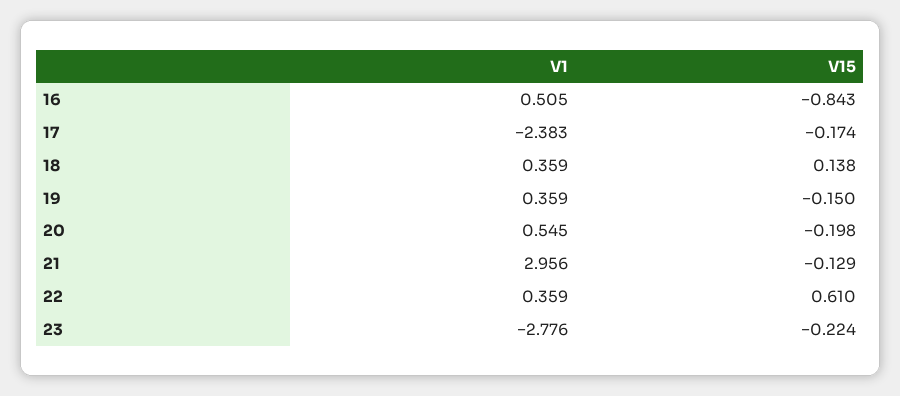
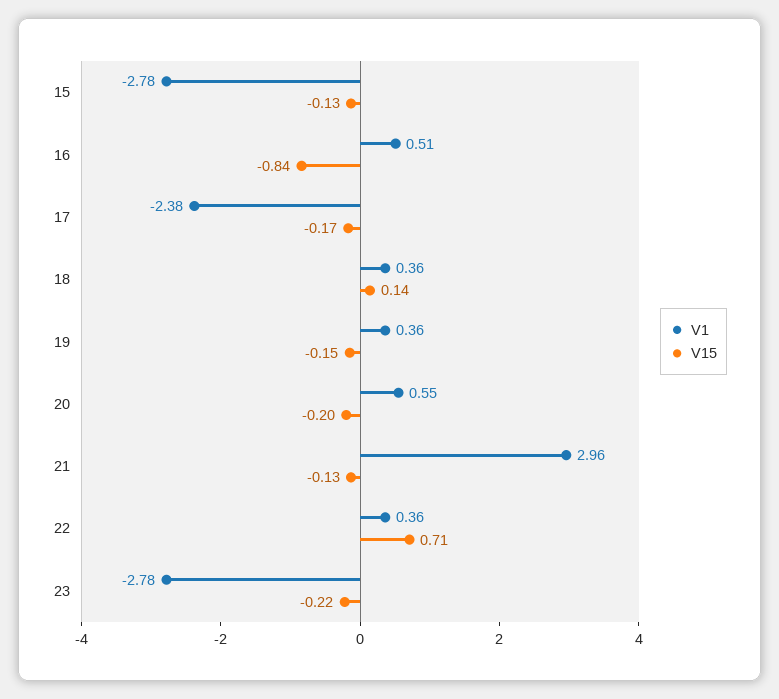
V15, 22: 0.61 -> 0.71
V1, 15: none -> -2.78
V15, 15: none -> -0.13

